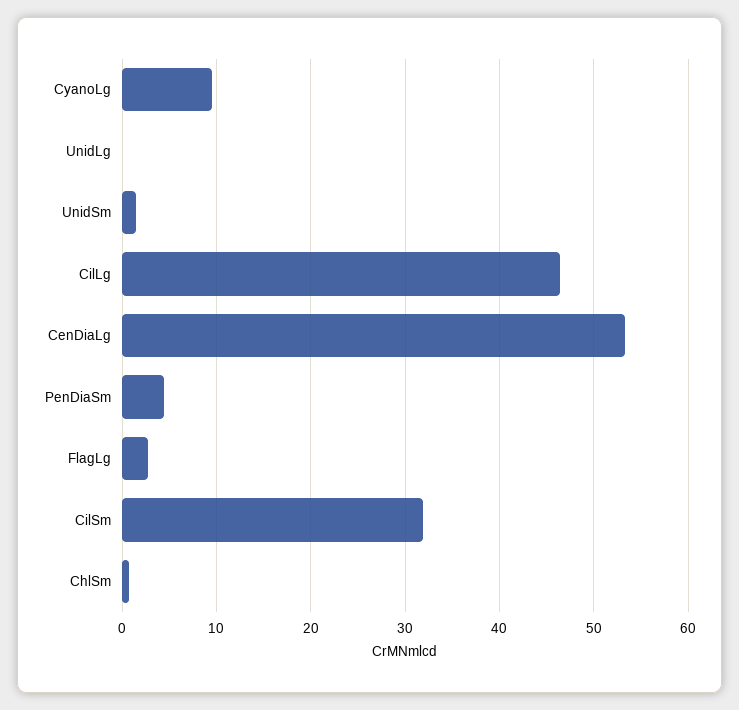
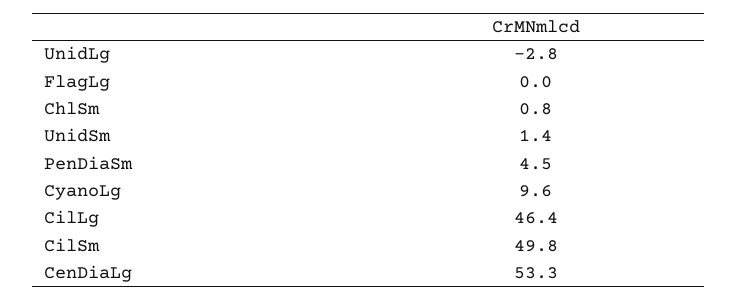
UnidLg: 0 -> -2.8
FlagLg: 3 -> 0
CilSm: 32 -> 49.8

